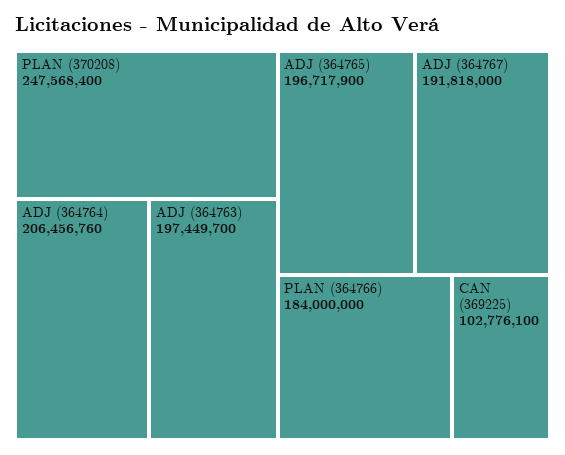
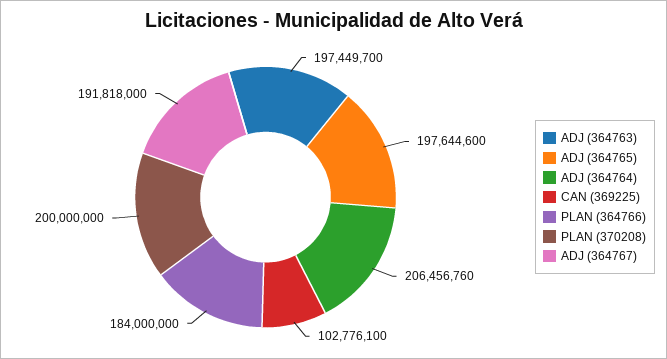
PLAN (370208): 247568400 -> 200000000
ADJ (364765): 196717900 -> 197644600

